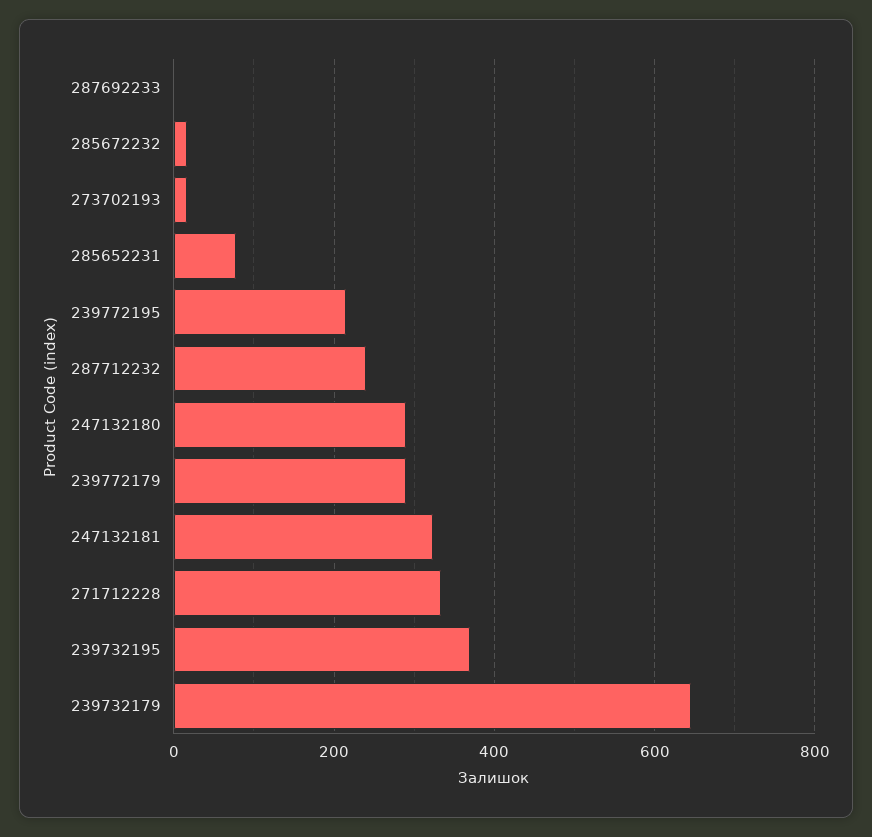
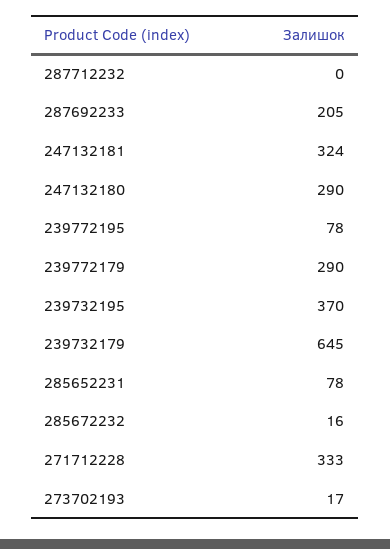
287692233: 0 -> 205
239772195: 220 -> 78
287712232: 240 -> 0

